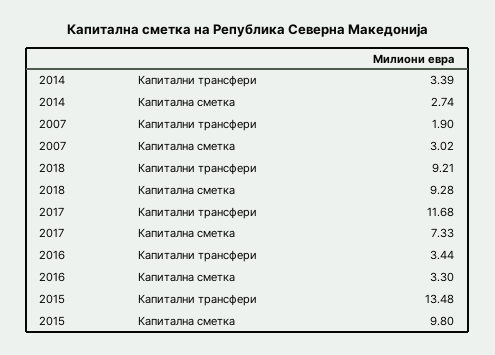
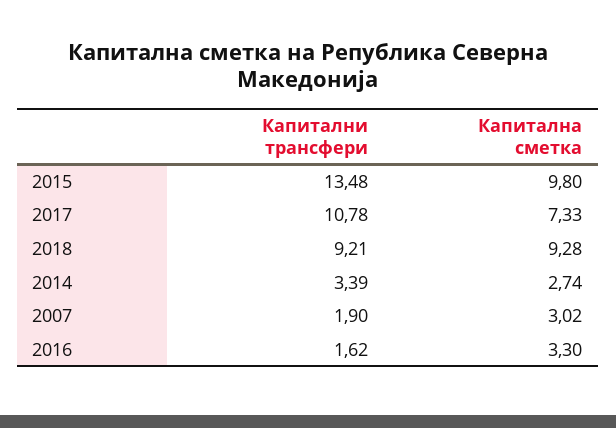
2017, Капитални трансфери: 11.68 -> 10.78
2016, Капитални трансфери: 3.44 -> 1.62

